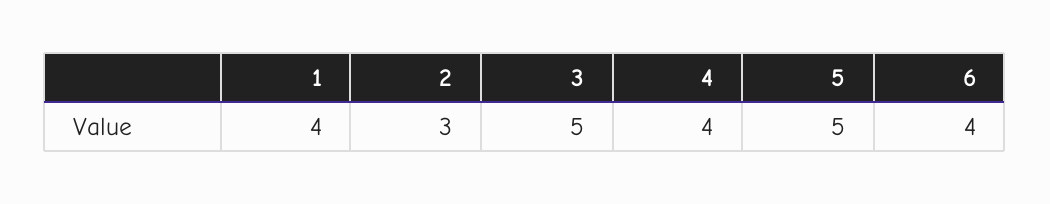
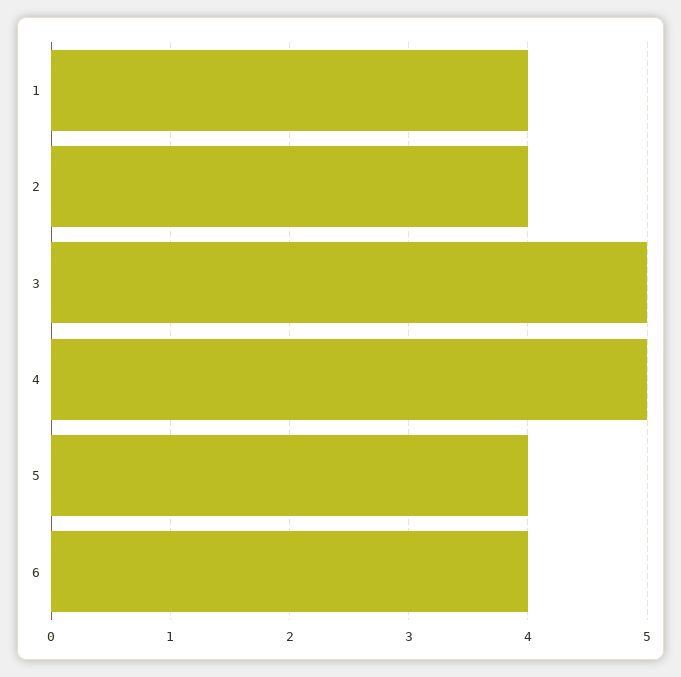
2: 3 -> 4
4: 4 -> 5
5: 5 -> 4

